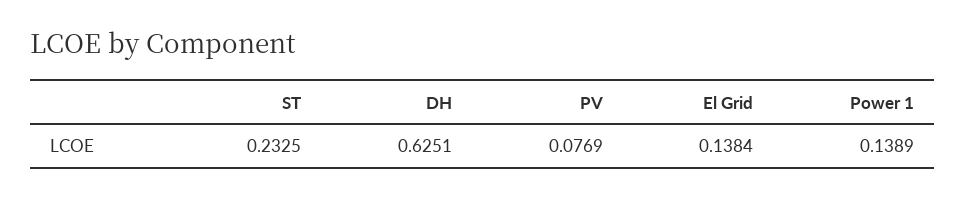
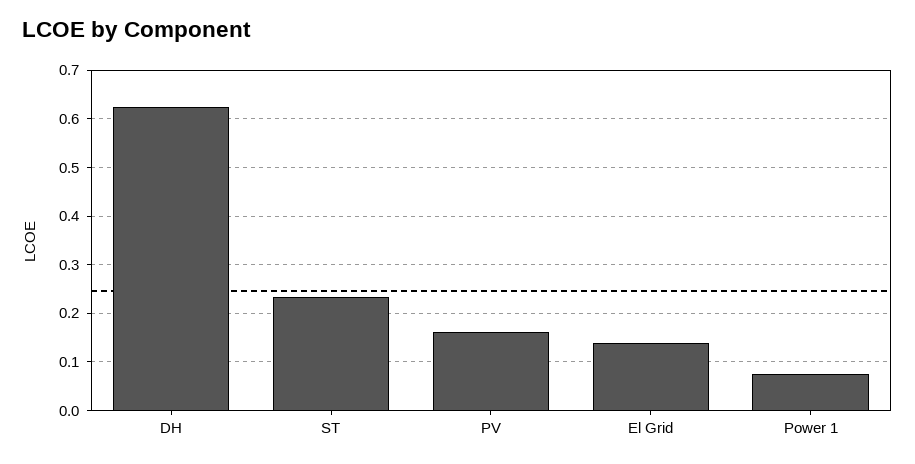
PV: 0.0769 -> 0.16
Power 1: 0.1389 -> 0.08

